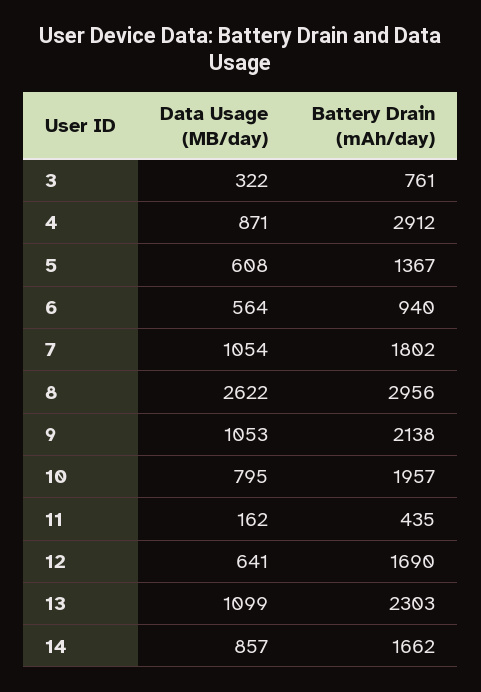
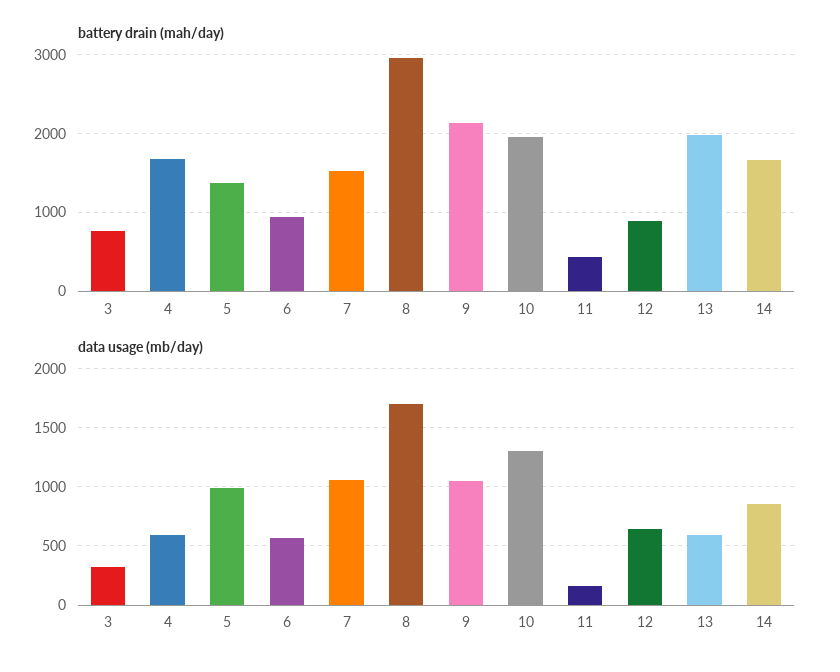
Data Usage (MB/day), 4: 871 -> 600
Battery Drain (mAh/day), 4: 2912 -> 1700
Data Usage (MB/day), 5: 608 -> 1000
Battery Drain (mAh/day), 7: 1802 -> 1500
Data Usage (MB/day), 8: 2622 -> 1700
Data Usage (MB/day), 10: 795 -> 1300
Battery Drain (mAh/day), 12: 1690 -> 900
Data Usage (MB/day), 13: 1099 -> 600
Battery Drain (mAh/day), 13: 2303 -> 2000

